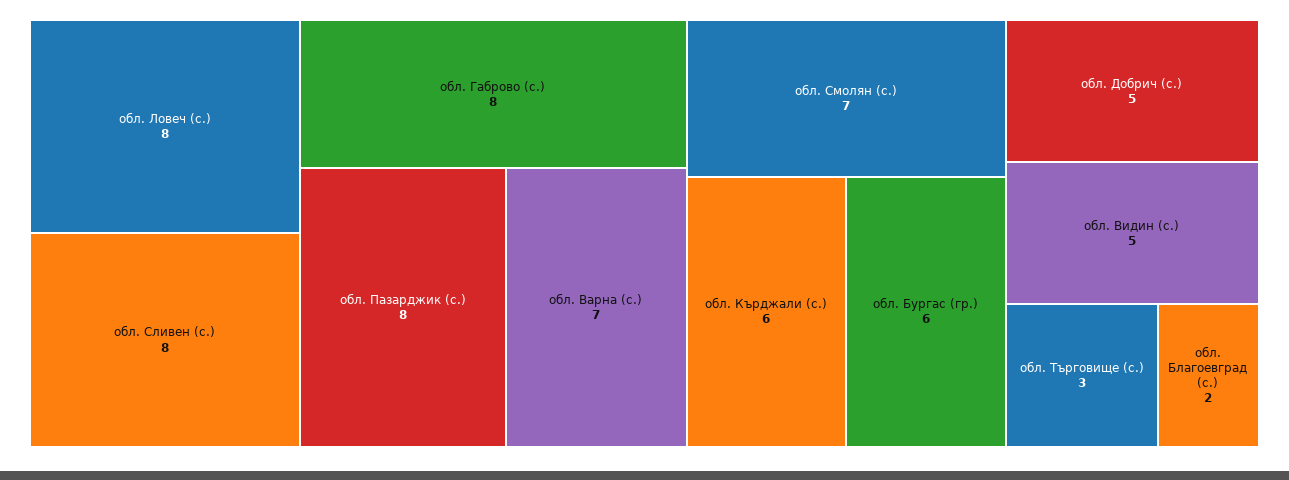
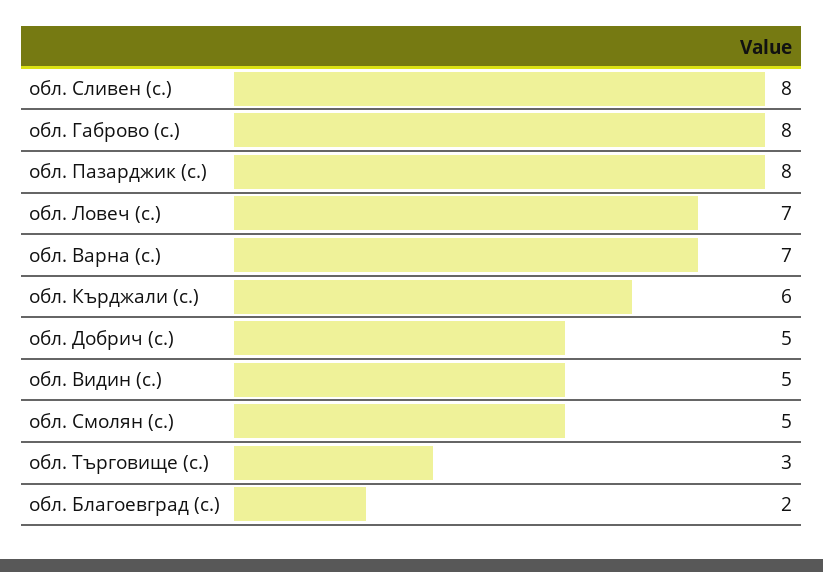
обл. Ловеч (с.): 8 -> 7
обл. Смолян (с.): 7 -> 5
обл. Бургас (гр.): 6 -> none

